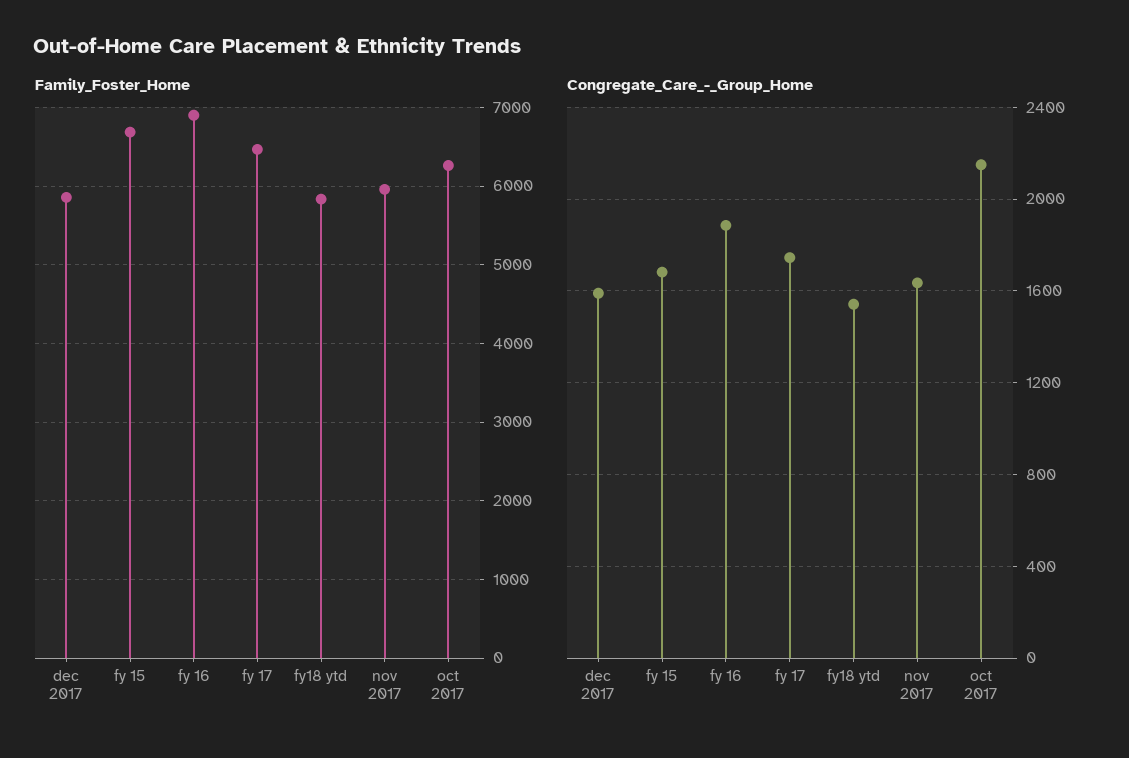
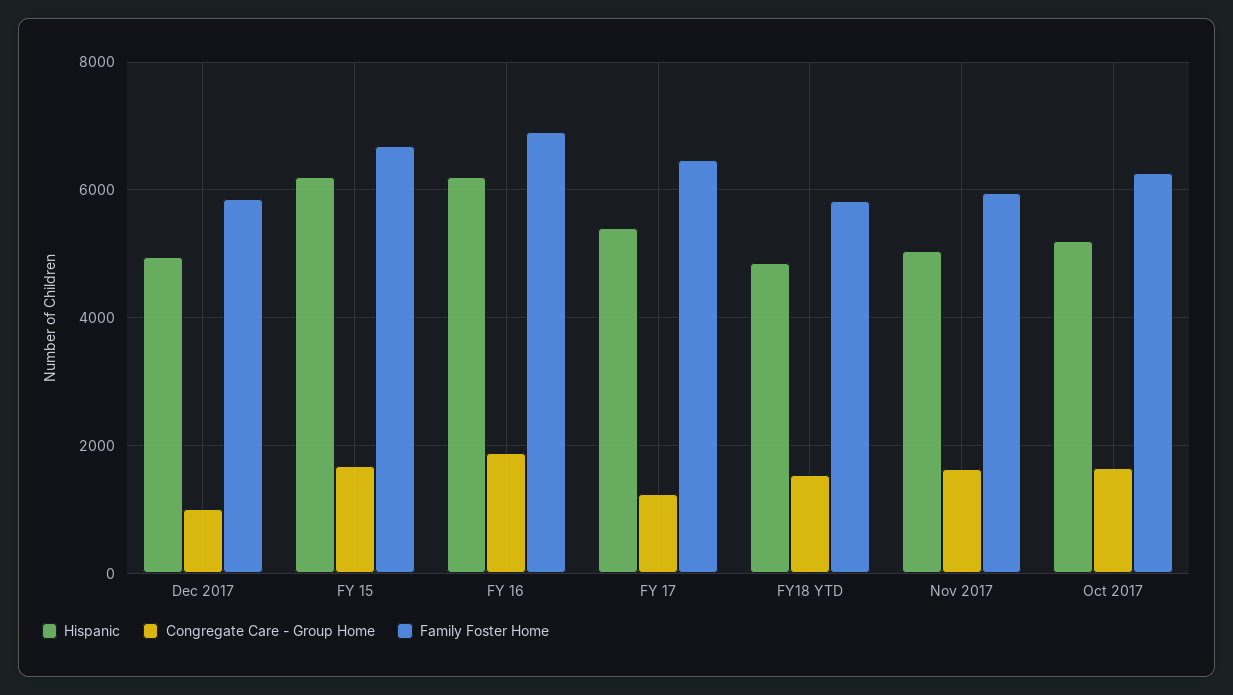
Congregate_Care_-_Group_Home, dec 2017: 1600 -> 1000
Congregate_Care_-_Group_Home, fy 17: 1750 -> 1200
Congregate_Care_-_Group_Home, oct 2017: 2150 -> 1600
Hispanic, dec 2017: none -> 5000
Hispanic, fy 15: none -> 6200
Hispanic, fy 16: none -> 6200
Hispanic, fy 17: none -> 5400
Hispanic, fy18 ytd: none -> 4800
Hispanic, nov 2017: none -> 5000
Hispanic, oct 2017: none -> 5200

